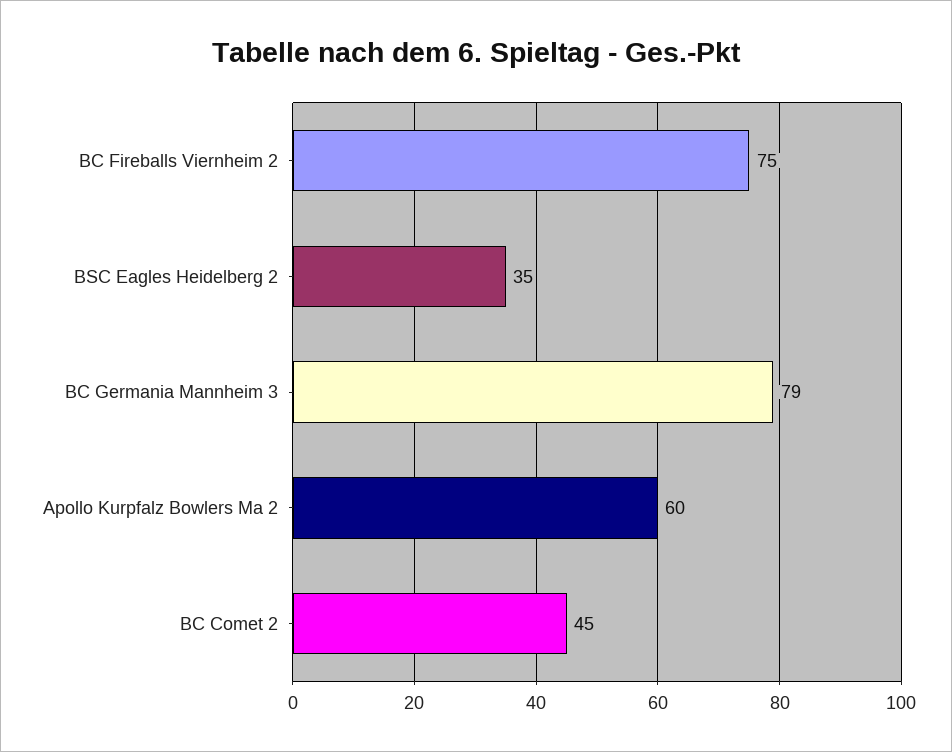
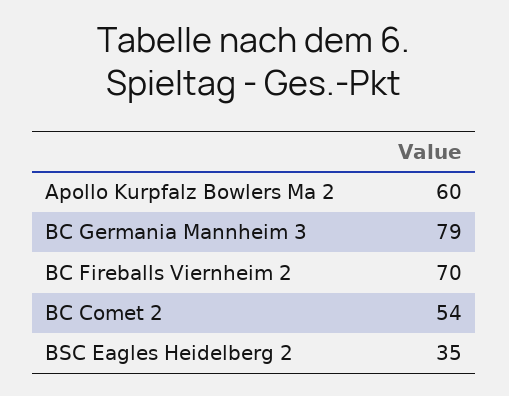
BC Fireballs Viernheim 2: 75 -> 70
BC Comet 2: 45 -> 54

